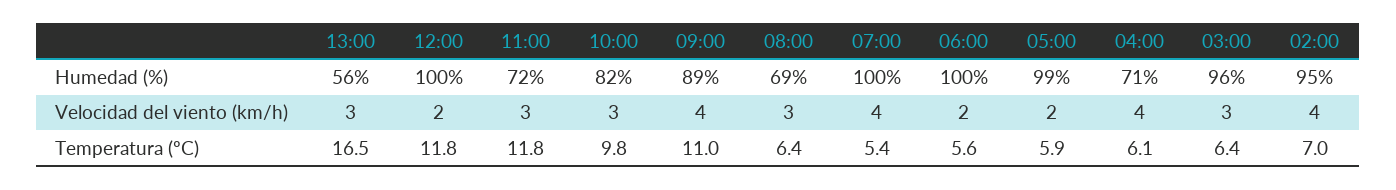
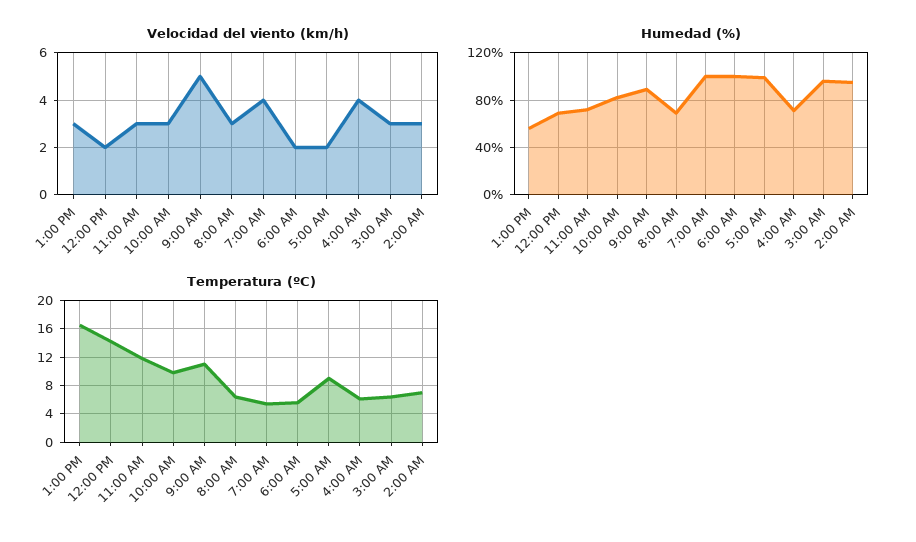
Humedad (%), 12:00: 100 -> 70
Velocidad del viento (km/h), 09:00: 4 -> 5
Velocidad del viento (km/h), 02:00: 4 -> 3
Temperatura (ºC), 12:00: 11.8 -> 14
Temperatura (ºC), 05:00: 5.9 -> 9

